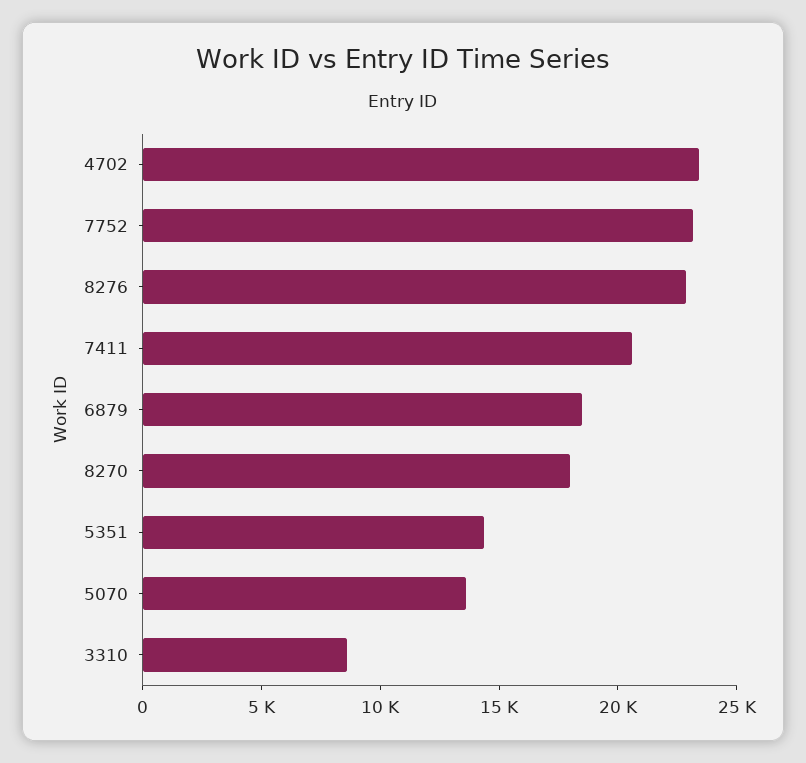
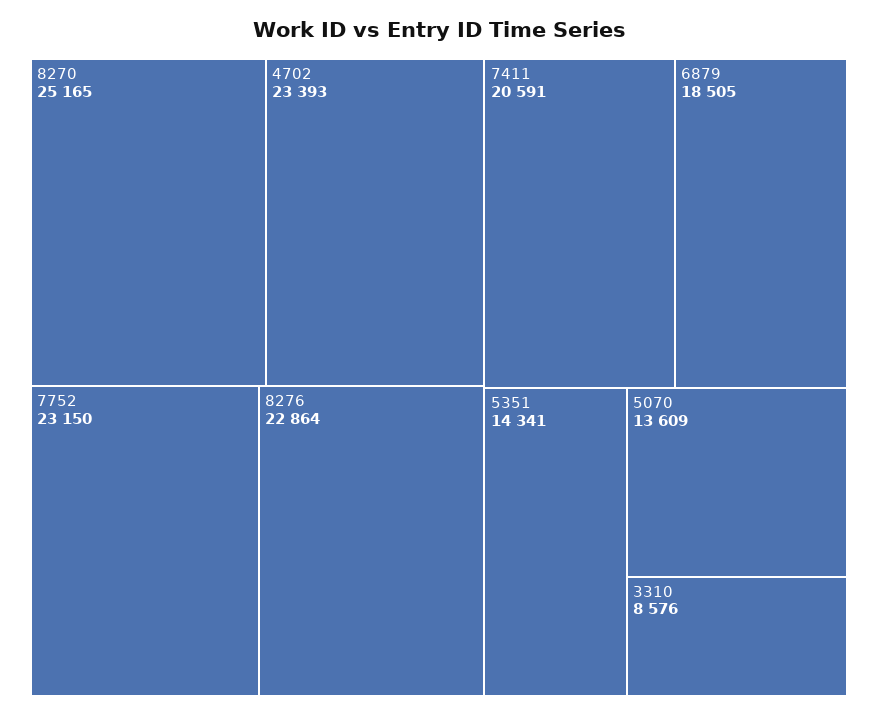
8270: 18000 -> 25165

